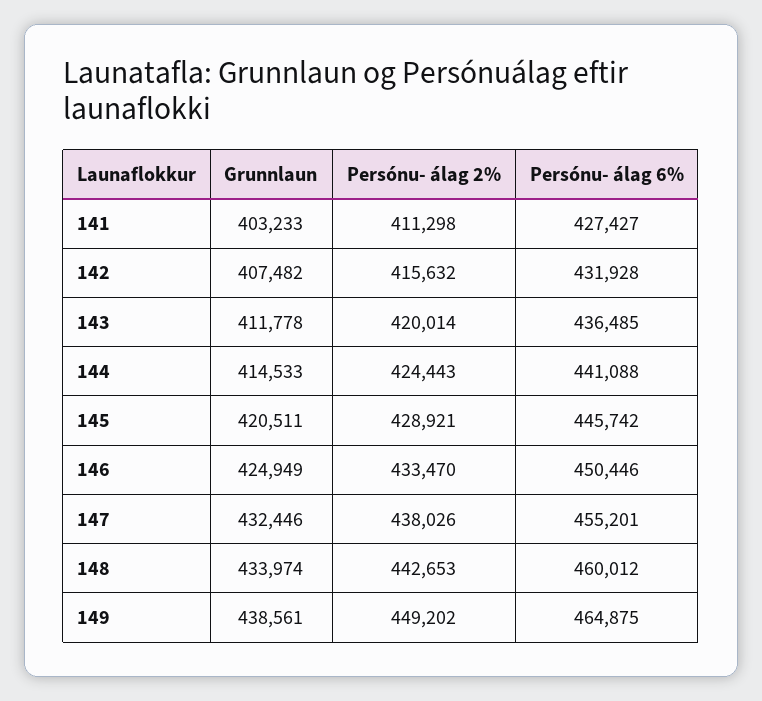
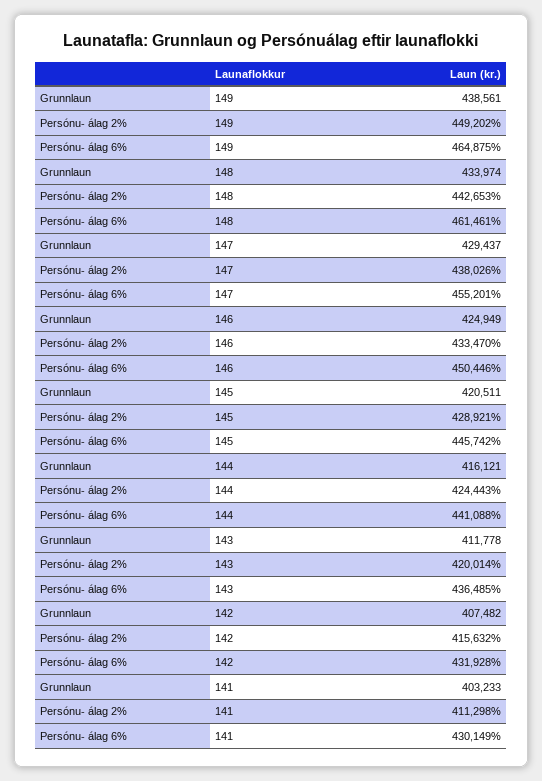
Persónu- álag 6%, 141: 427427 -> 430149
Grunnlaun, 144: 414533 -> 416121
Grunnlaun, 147: 432446 -> 429437
Persónu- álag 6%, 148: 460012 -> 461461

